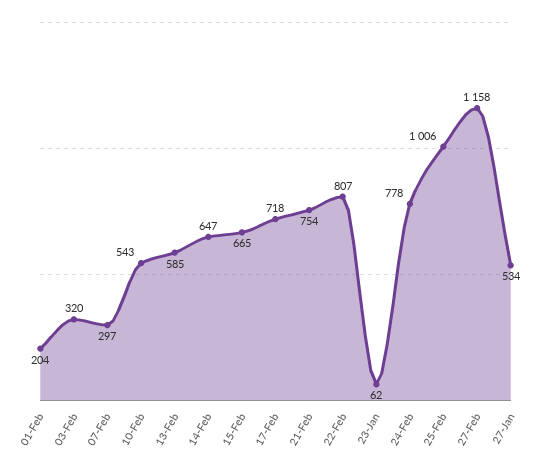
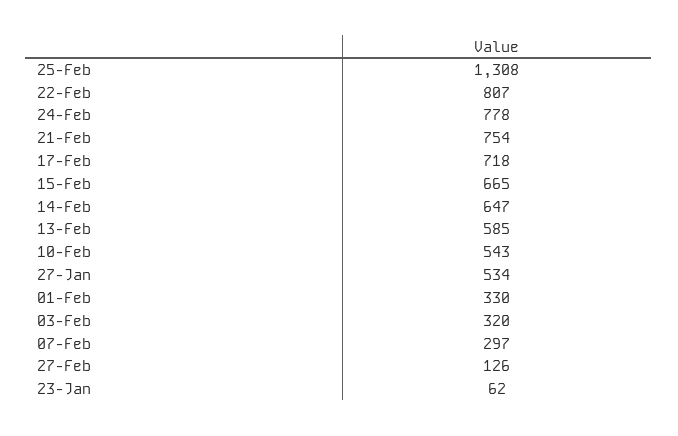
01-Feb: 204 -> 330
25-Feb: 1006 -> 1308
27-Feb: 1158 -> 126

